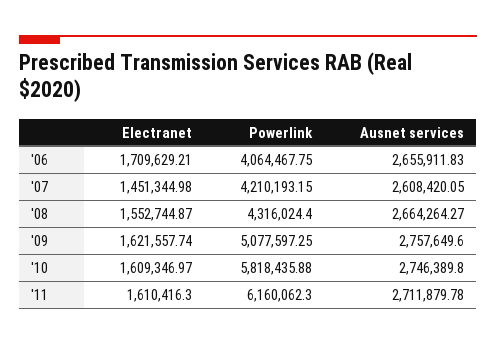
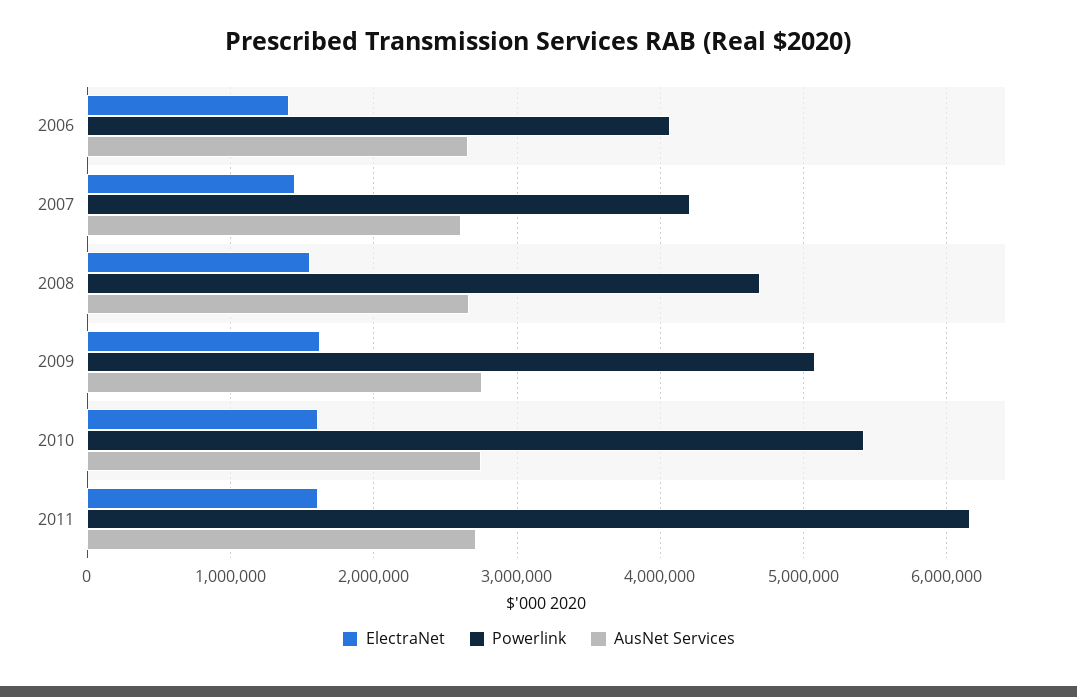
Electranet, '06: 1709629.21 -> 1400000
Powerlink, '08: 4316024.4 -> 4700000
Powerlink, '10: 5818435.88 -> 5400000

